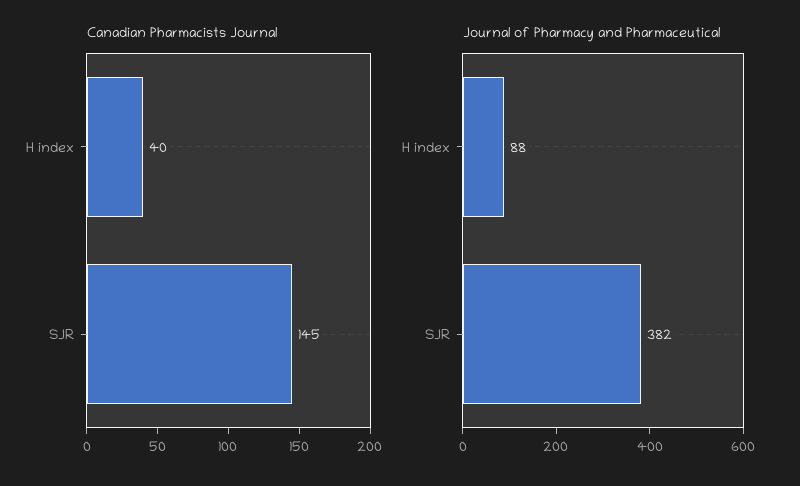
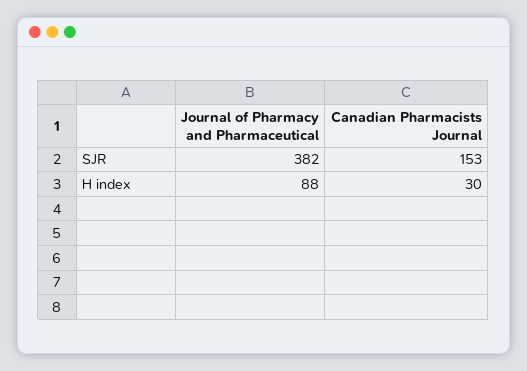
Canadian Pharmacists Journal, H index: 40 -> 30
Canadian Pharmacists Journal, SJR: 145 -> 153

